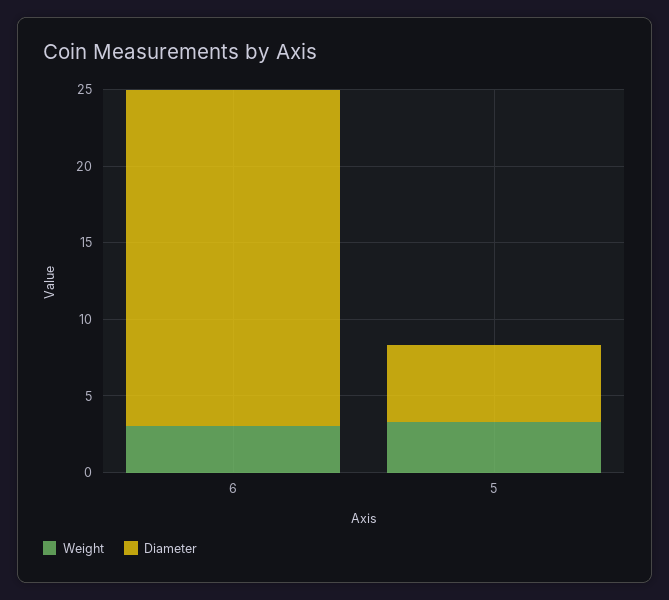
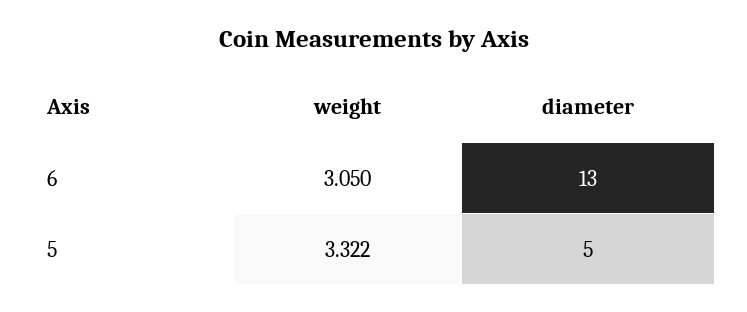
Diameter, 6: 22 -> 13

